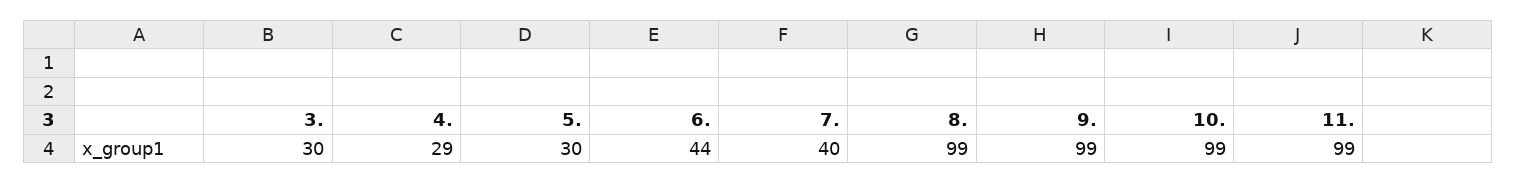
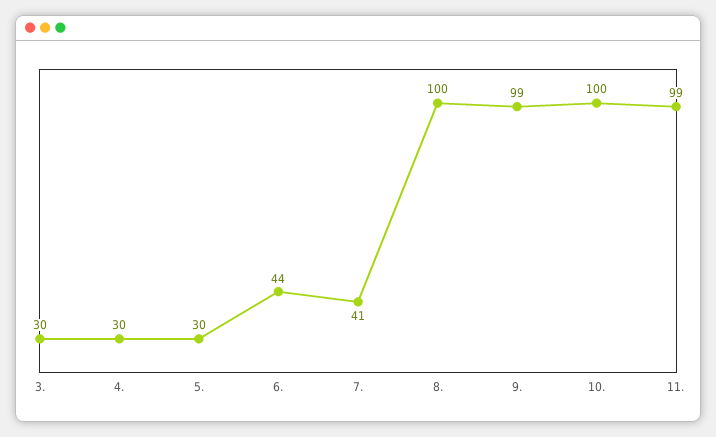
4.: 29 -> 30
7.: 40 -> 41
8.: 99 -> 100
10.: 99 -> 100

